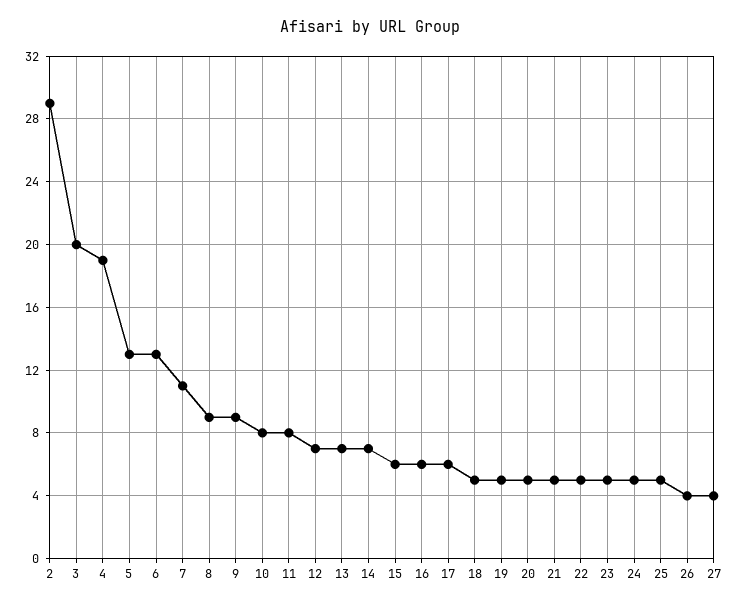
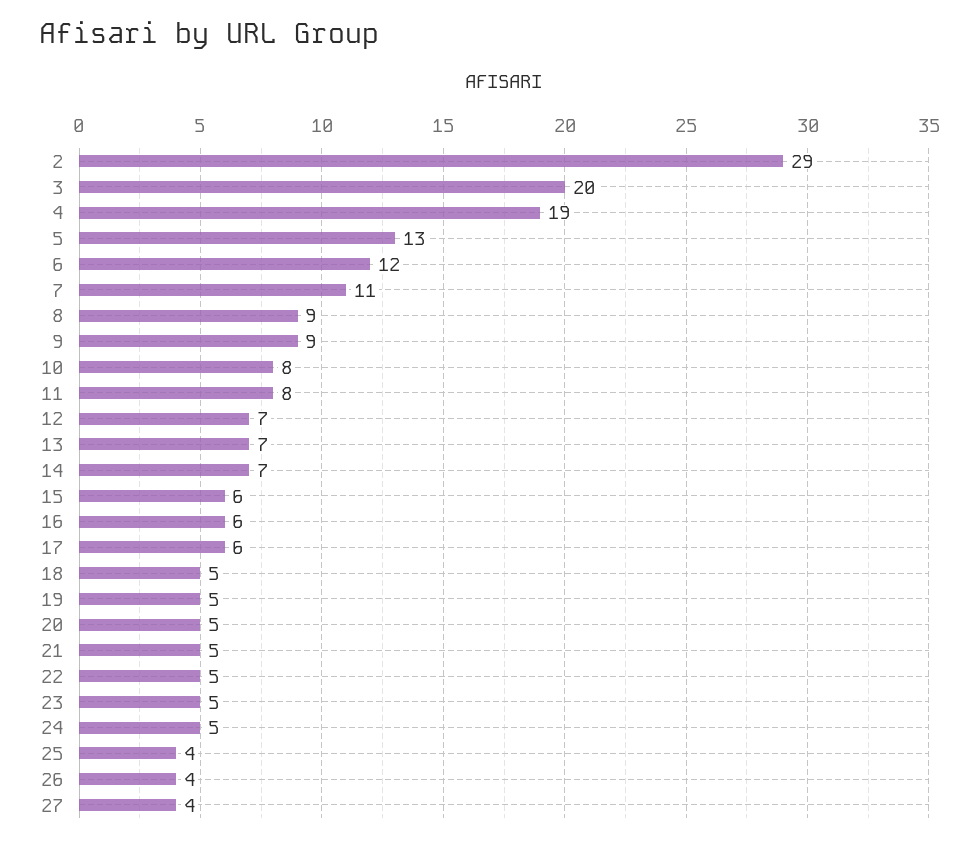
6: 13 -> 12
25: 5 -> 4

